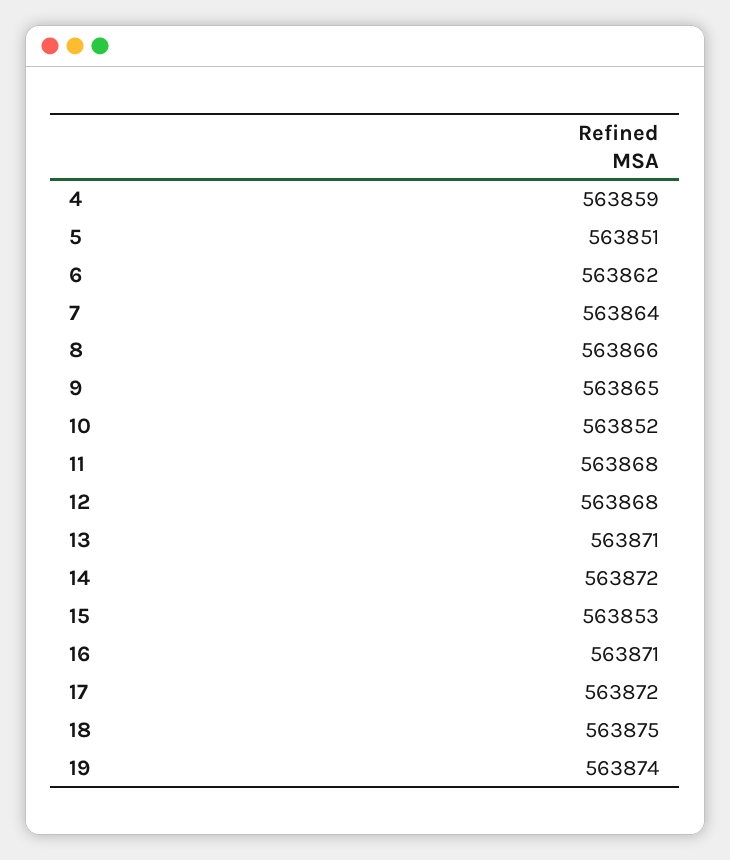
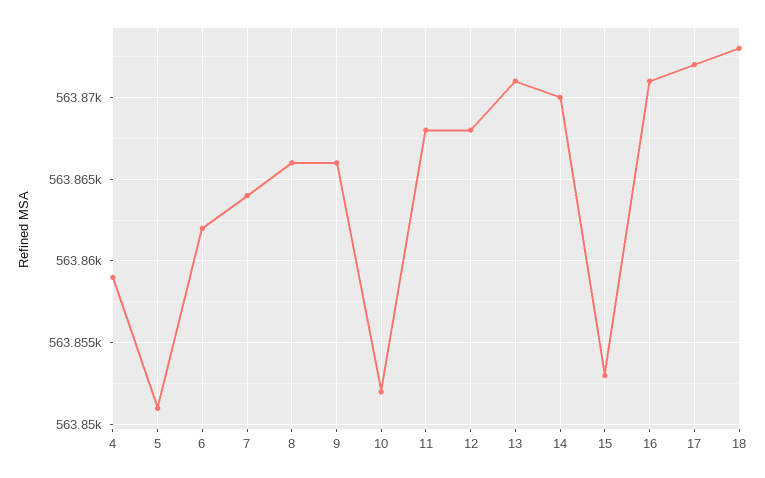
9: 563865 -> 563866
14: 563872 -> 563870
18: 563875 -> 563873
19: 563874 -> none

